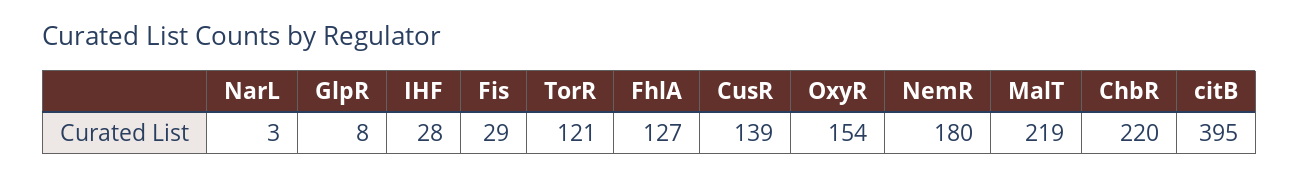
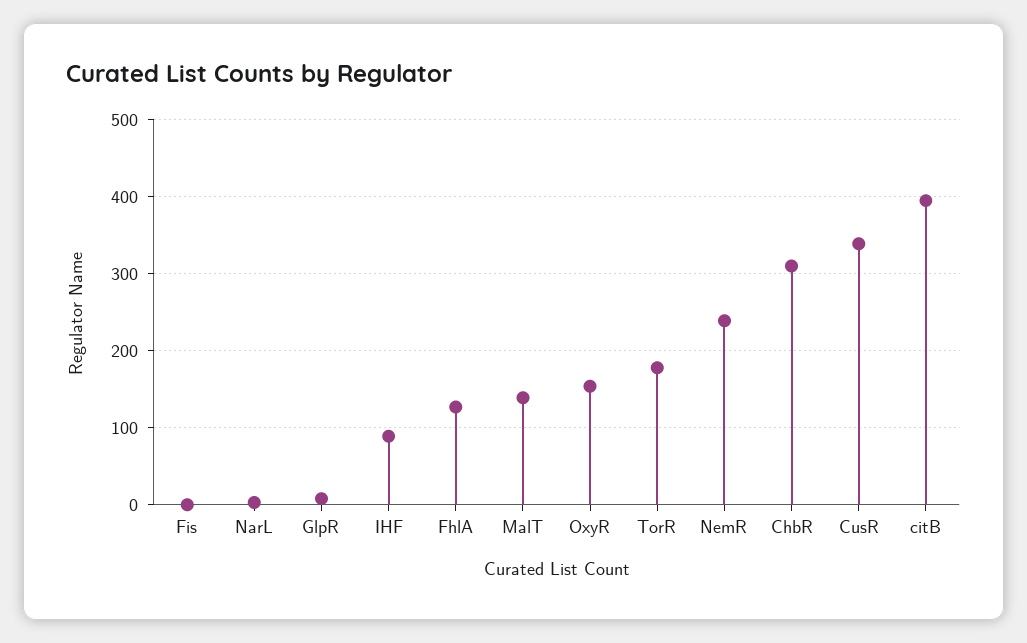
IHF: 28 -> 90
Fis: 29 -> 0
TorR: 121 -> 180
CusR: 139 -> 340
NemR: 180 -> 240
MalT: 219 -> 140
ChbR: 220 -> 310

